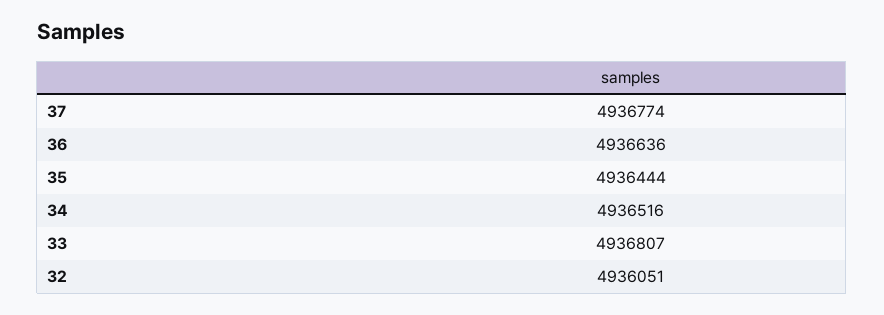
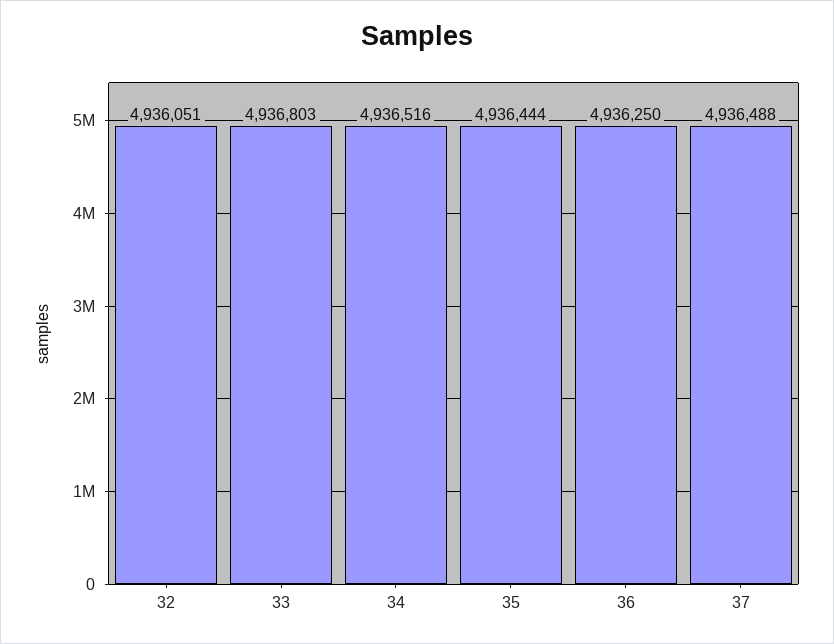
37: 4936774 -> 4936488
36: 4936636 -> 4936250
33: 4936807 -> 4936803

